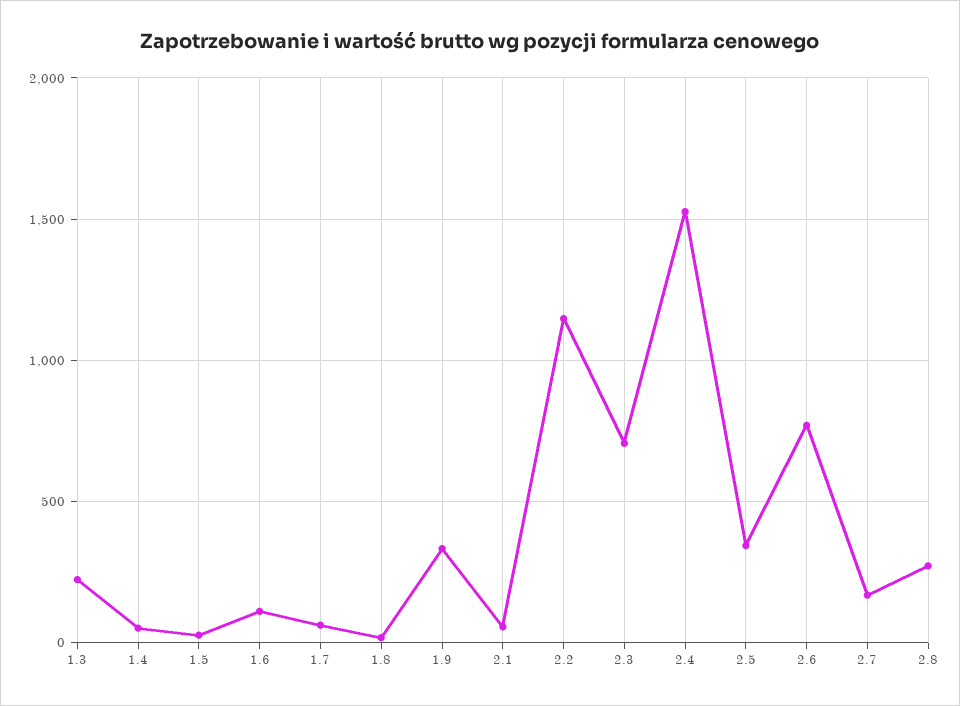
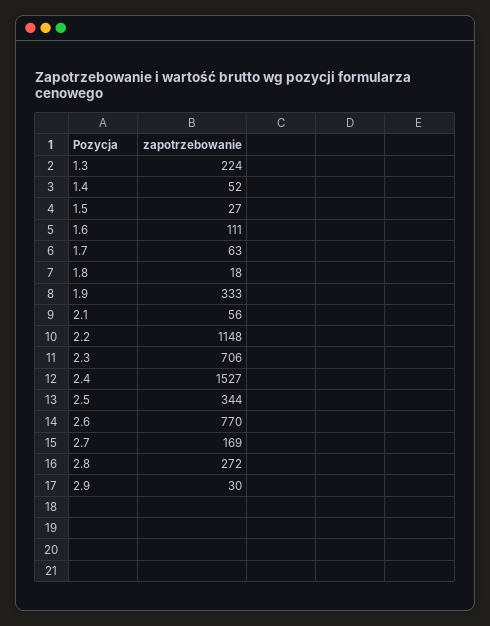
2.9: none -> 30

